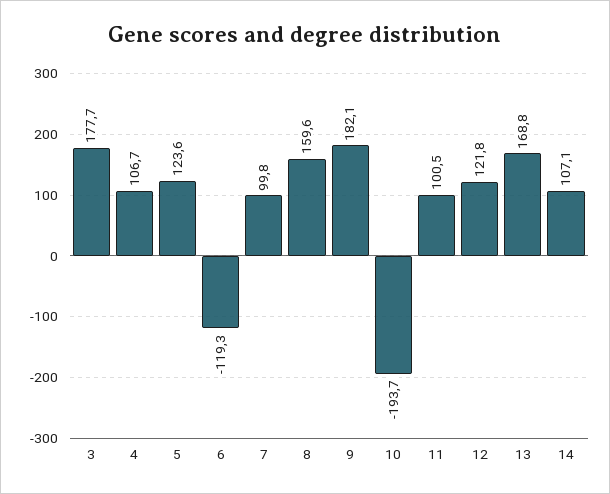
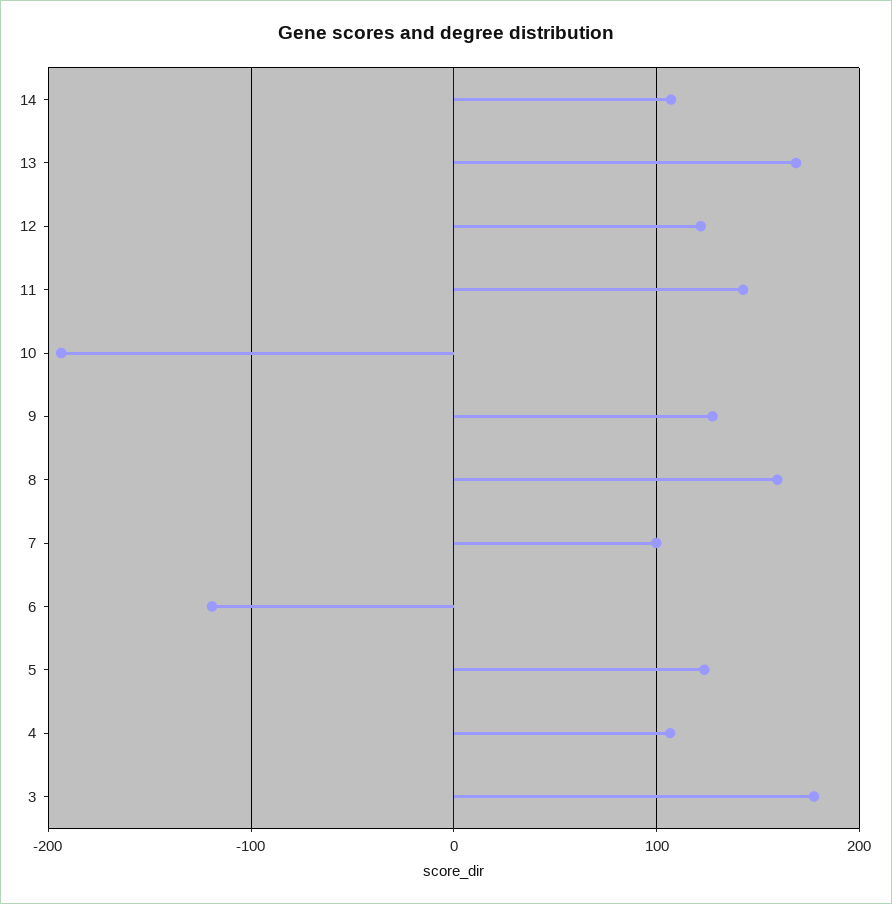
9: 182.1 -> 130
11: 100.5 -> 140

